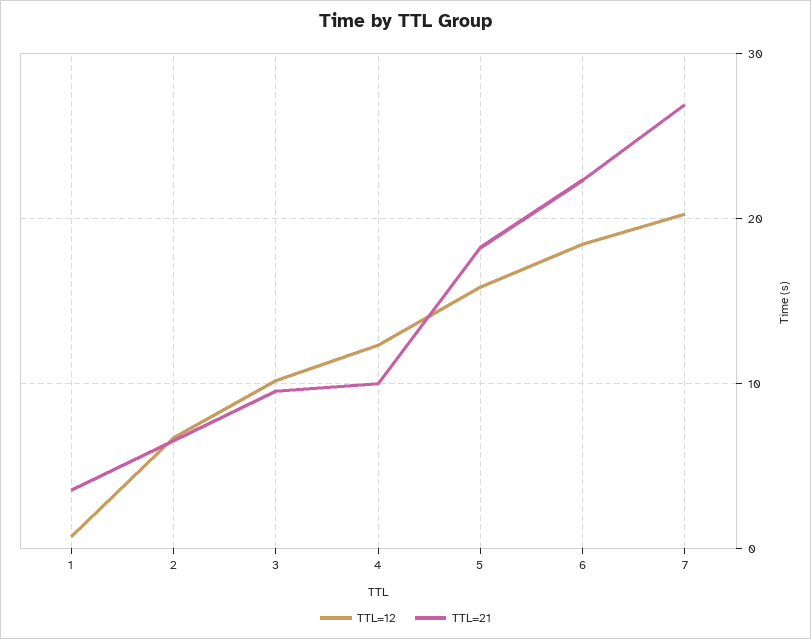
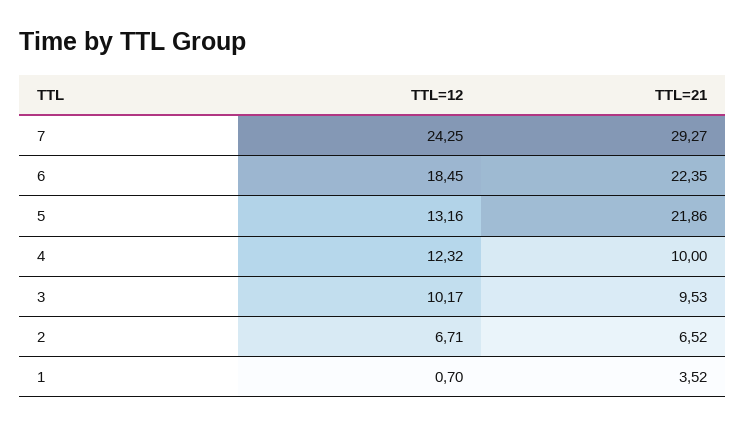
TTL=12, 5: 16 -> 13.16
TTL=21, 5: 18 -> 21.86
TTL=12, 7: 20 -> 24.25
TTL=21, 7: 27 -> 29.27

